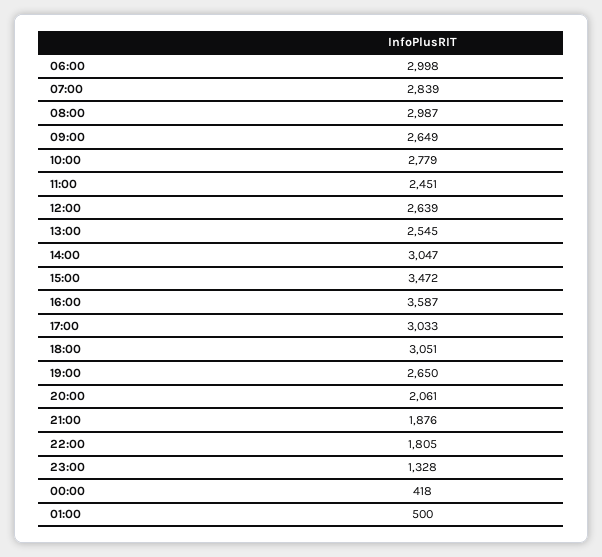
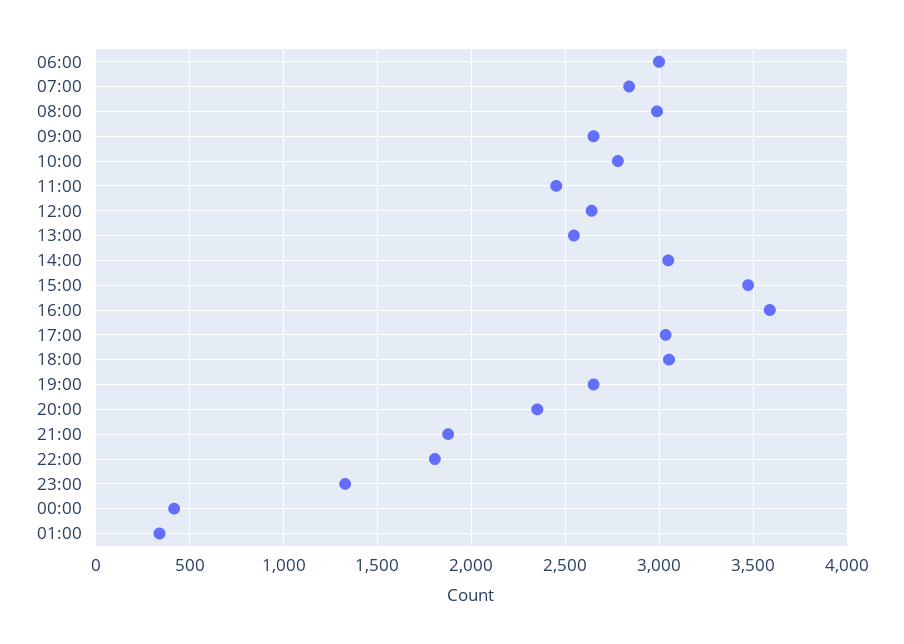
20:00: 2061 -> 2350
01:00: 500 -> 350

